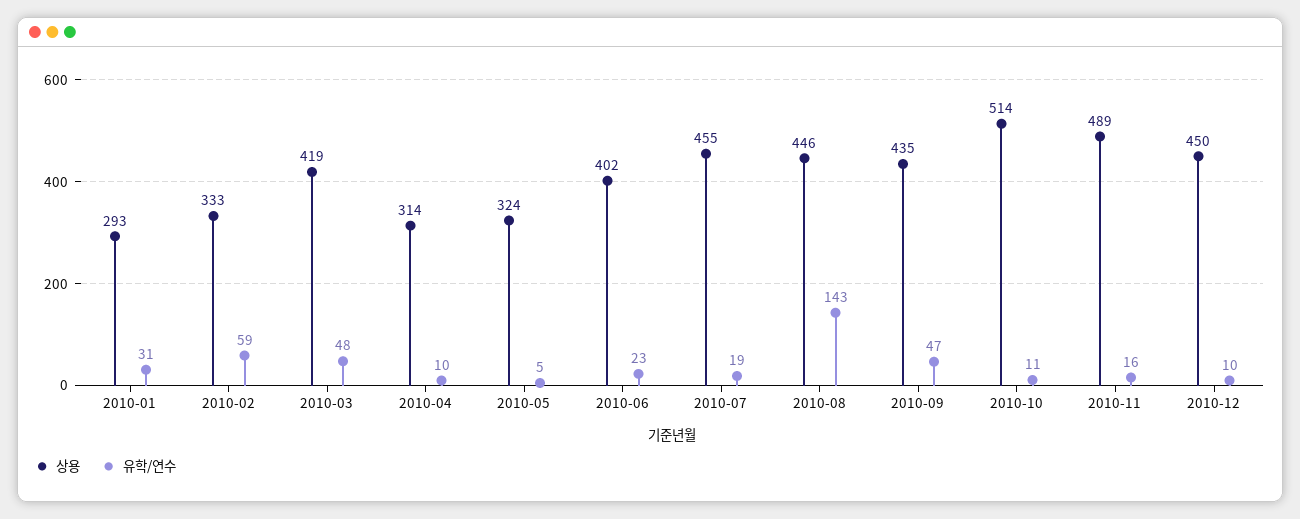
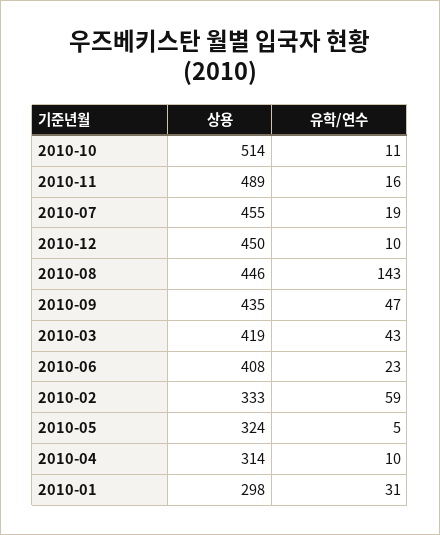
상용, 2010-01: 293 -> 298
유학/연수, 2010-03: 48 -> 43
상용, 2010-06: 402 -> 408

